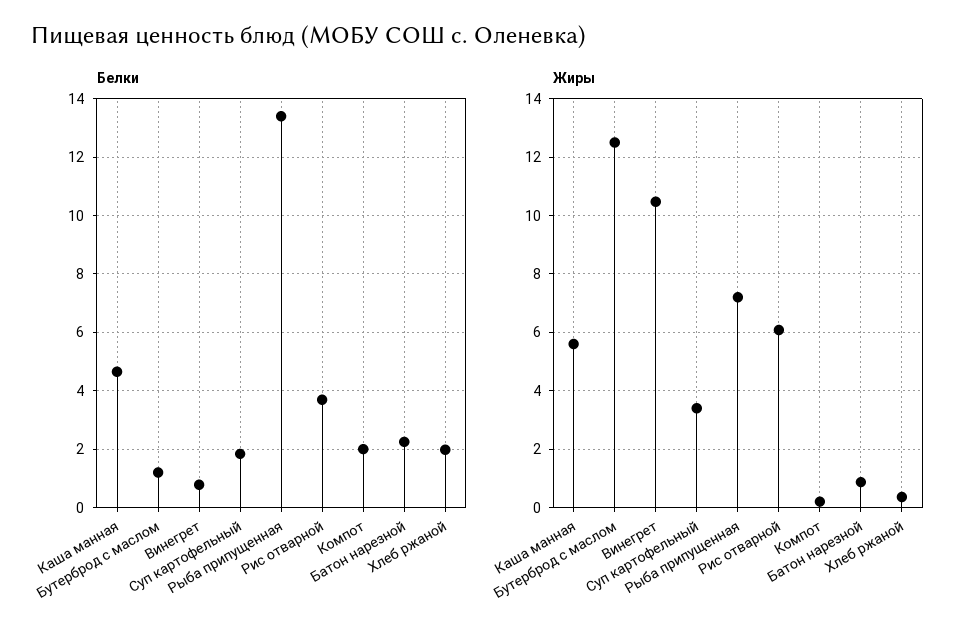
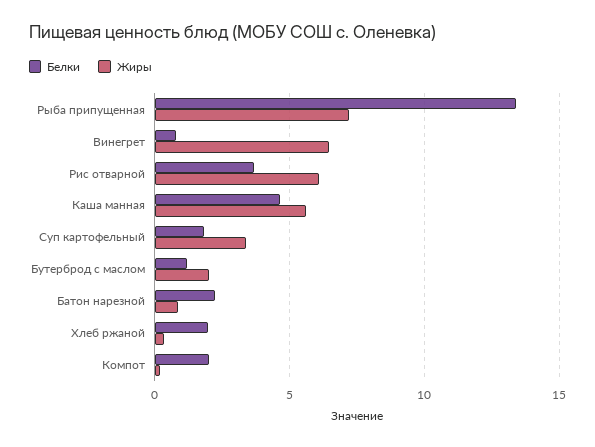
Жиры, Бутерброд с маслом: 12.5 -> 2
Жиры, Винегрет: 10.5 -> 6.5

